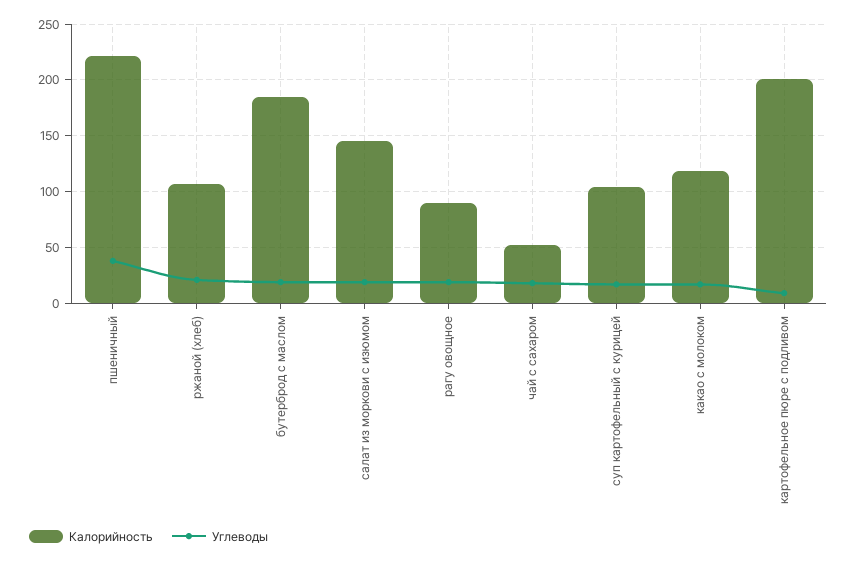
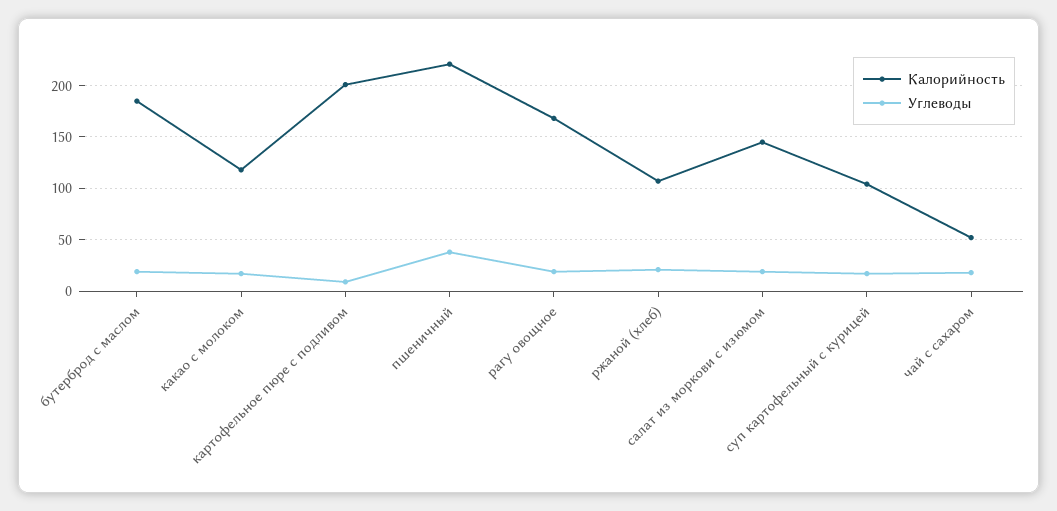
Калорийность, рагу овощное: 90 -> 170

